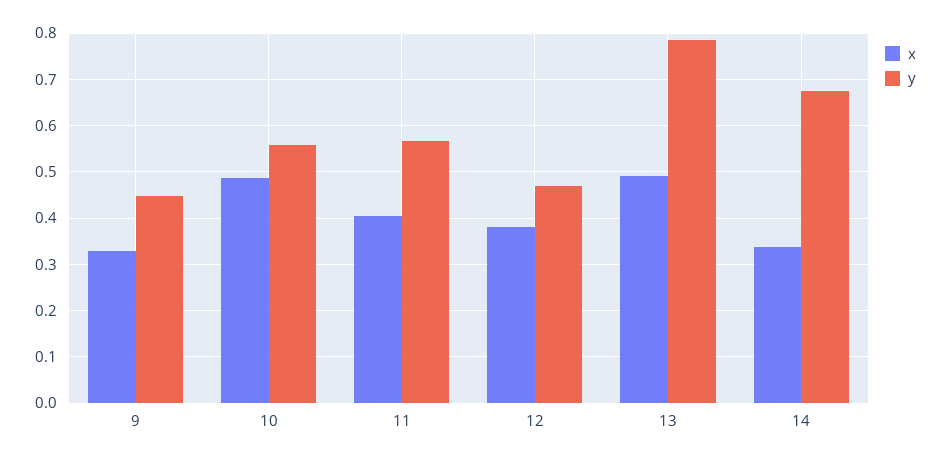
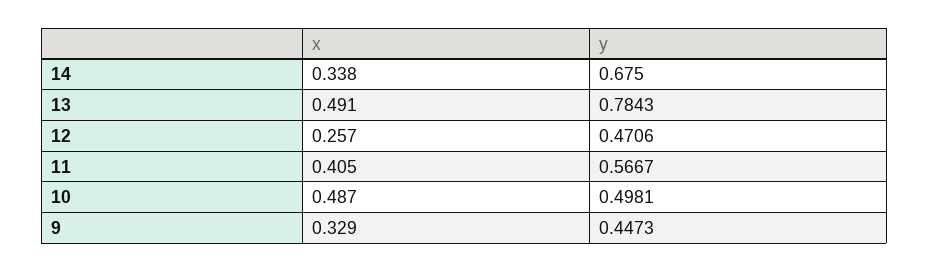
y, 10: 0.56 -> 0.4981
x, 12: 0.38 -> 0.257

